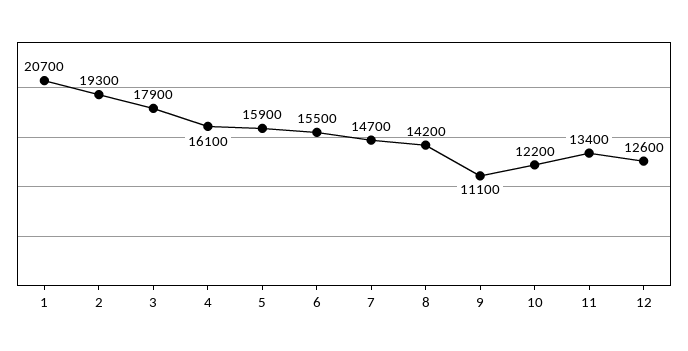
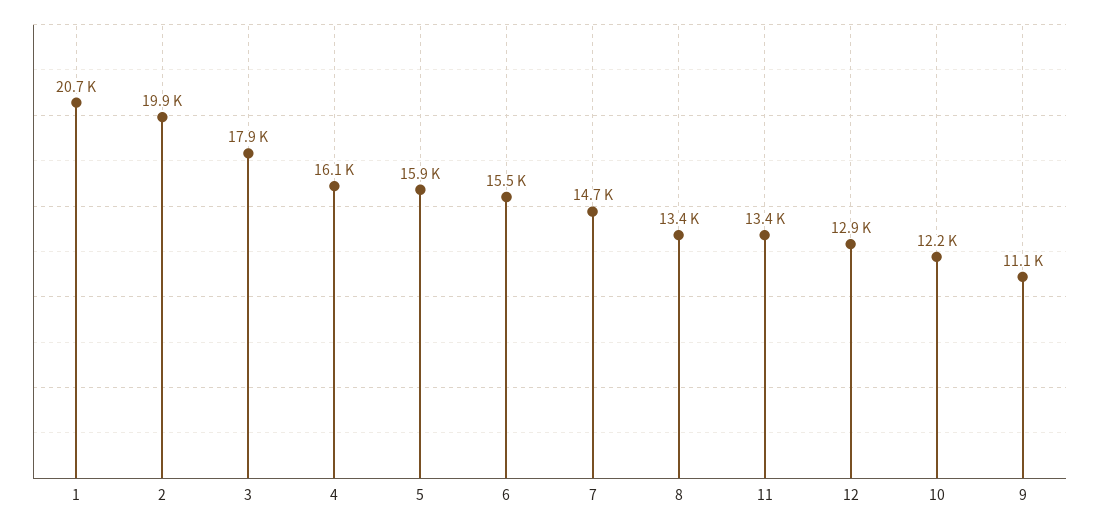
2: 19300 -> 19900
8: 14200 -> 13400
12: 12600 -> 12900

